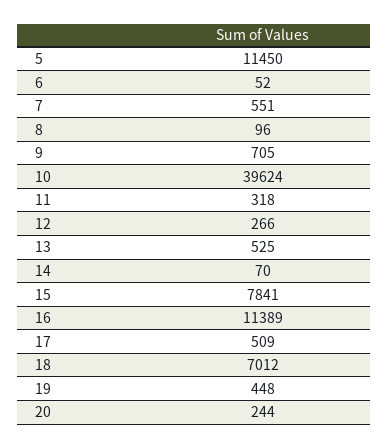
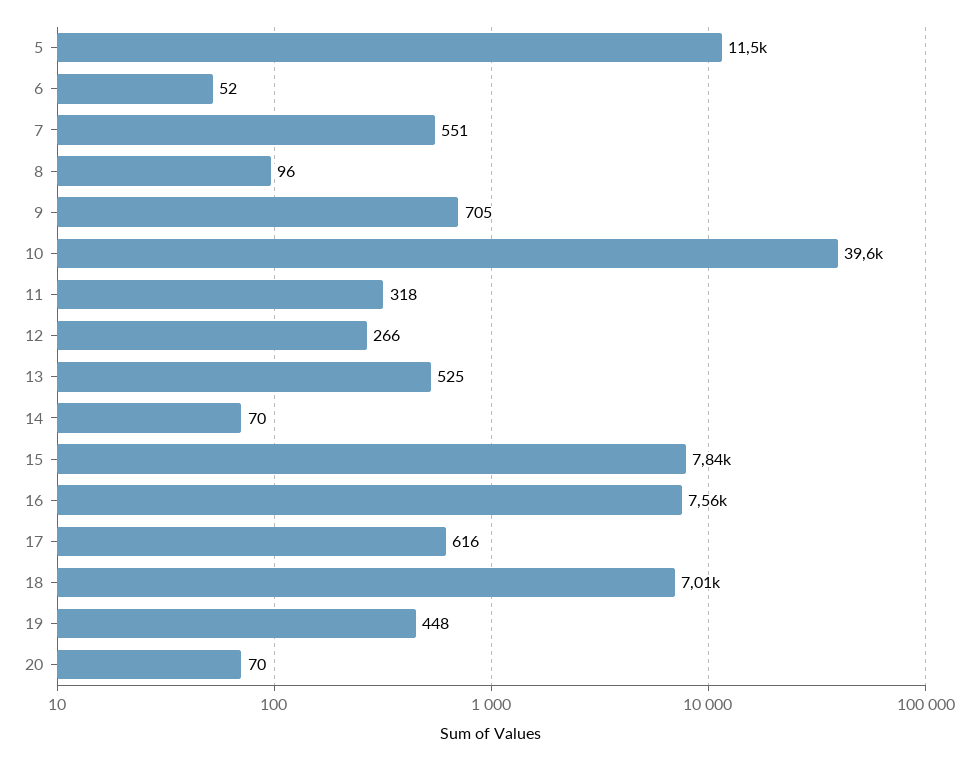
16: 11389 -> 7560
17: 509 -> 616
20: 244 -> 70

